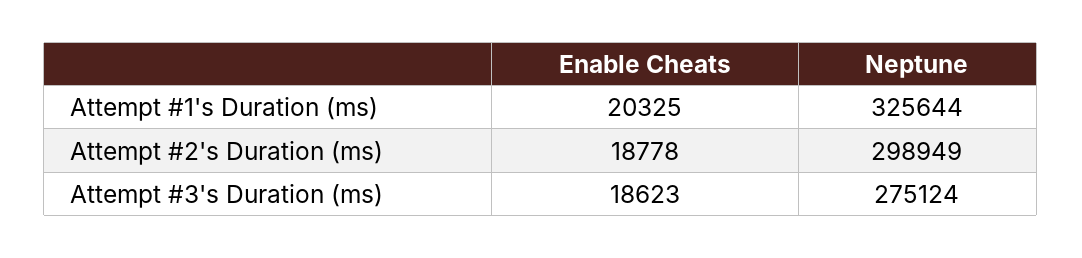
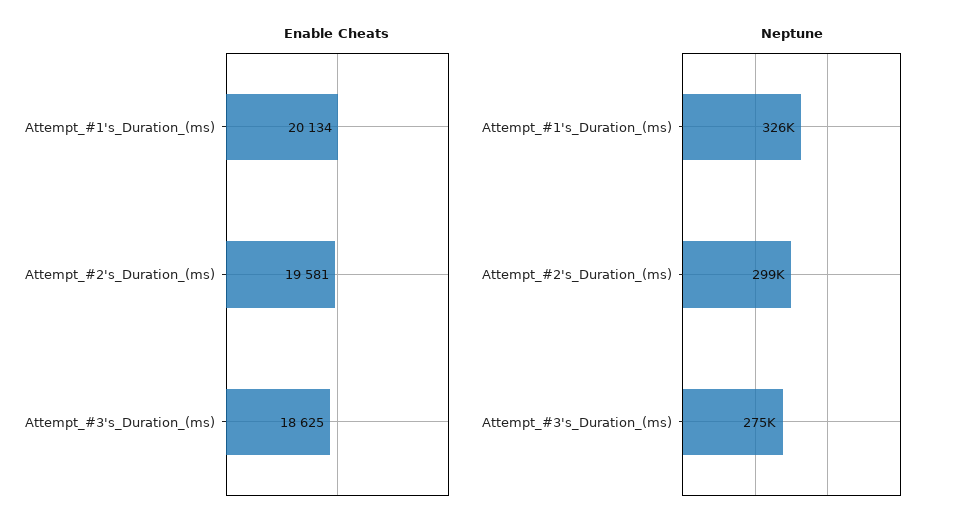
Enable Cheats, Attempt #1's Duration (ms): 20325 -> 20134
Enable Cheats, Attempt #2's Duration (ms): 18778 -> 19581
Enable Cheats, Attempt #3's Duration (ms): 18623 -> 18625

